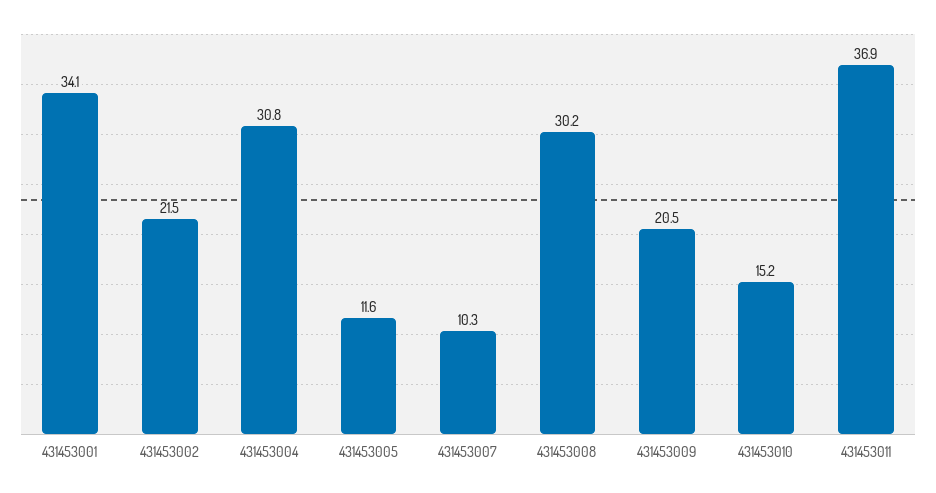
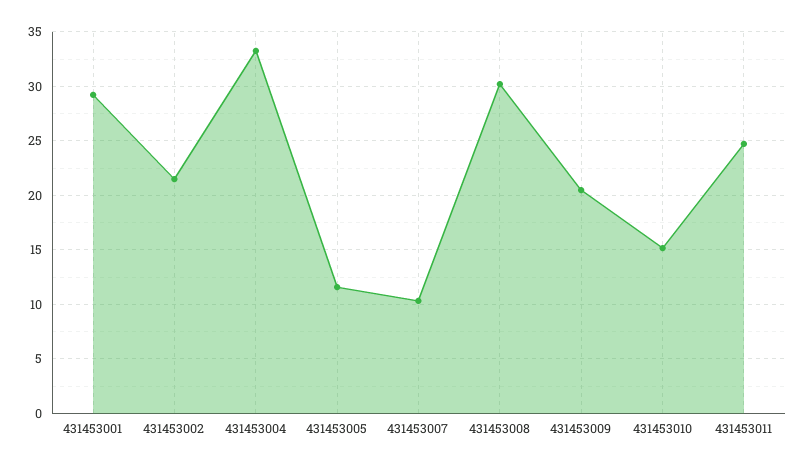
431453001: 34.1 -> 29
431453004: 30.8 -> 33
431453011: 36.9 -> 25

